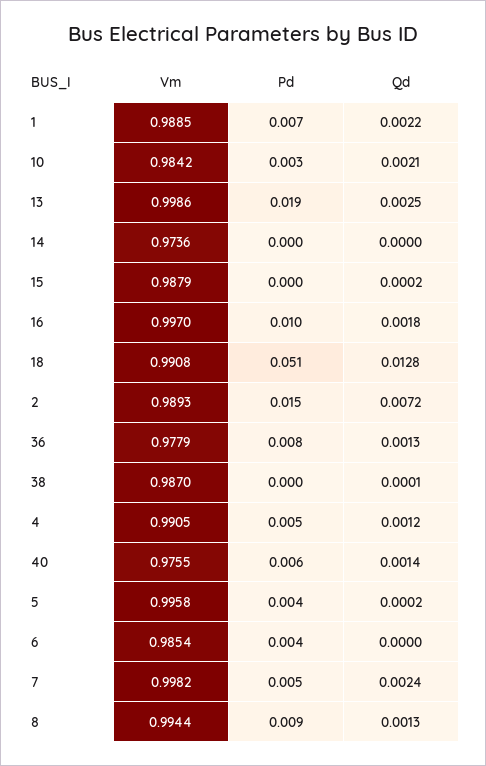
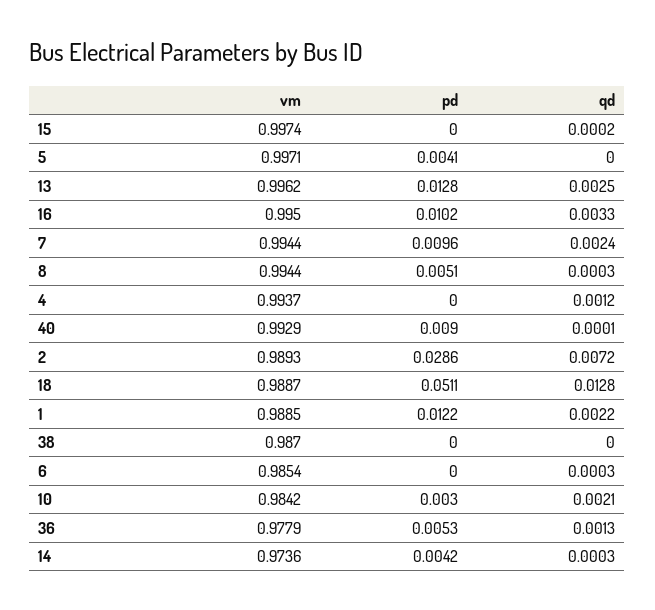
Pd, 1: 0.007 -> 0.0122
Vm, 13: 0.9986 -> 0.9962
Pd, 13: 0.019 -> 0.0128
Pd, 14: 0 -> 0.0042
Qd, 14: 0 -> 0.0003
Vm, 15: 0.9879 -> 0.9974
Vm, 16: 0.997 -> 0.995
Qd, 16: 0.0018 -> 0.0033
Vm, 18: 0.9908 -> 0.9887
Pd, 2: 0.015 -> 0.0286
Pd, 36: 0.008 -> 0.0053
Qd, 38: 0.0001 -> 0
Vm, 4: 0.9905 -> 0.9937
Pd, 4: 0.005 -> 0
Vm, 40: 0.9755 -> 0.9929
Pd, 40: 0.006 -> 0.009
Qd, 40: 0.0014 -> 0.0001
Vm, 5: 0.9958 -> 0.9971
Qd, 5: 0.0002 -> 0
Pd, 6: 0.004 -> 0
Qd, 6: 0 -> 0.0003
Vm, 7: 0.9982 -> 0.9944
Pd, 7: 0.005 -> 0.0096
Pd, 8: 0.009 -> 0.0051
Qd, 8: 0.0013 -> 0.0003

